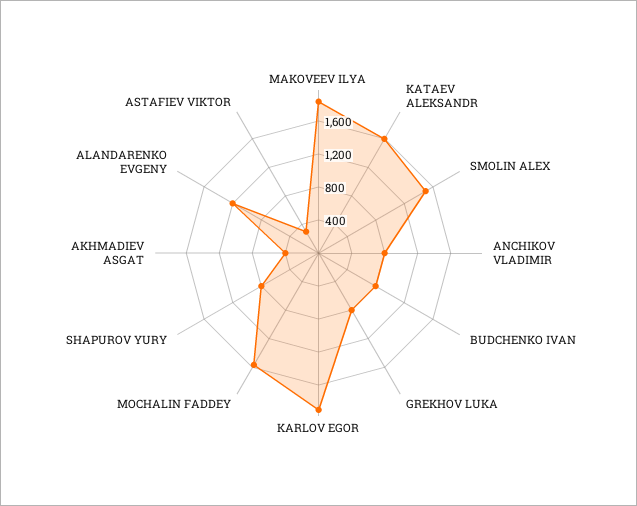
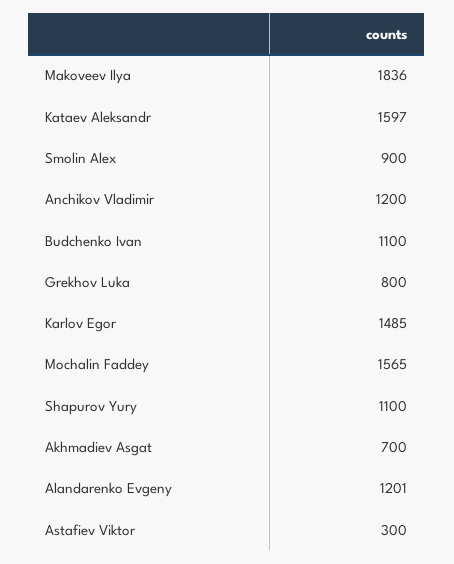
SMOLIN ALEX: 1500 -> 900
ANCHIKOV VLADIMIR: 800 -> 1200
BUDCHENKO IVAN: 800 -> 1100
KARLOV EGOR: 1900 -> 1485
SHAPUROV YURY: 800 -> 1100
AKHMADIEV ASGAT: 400 -> 700

